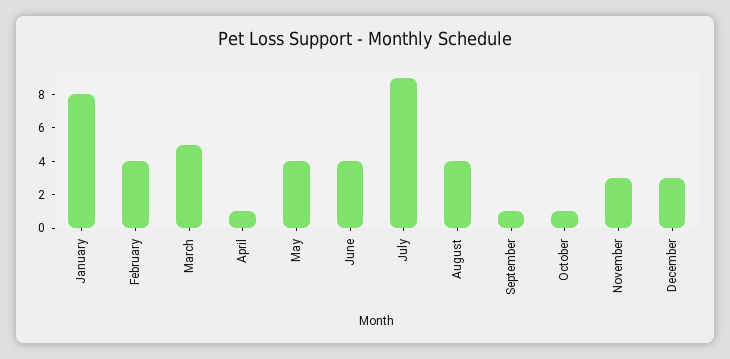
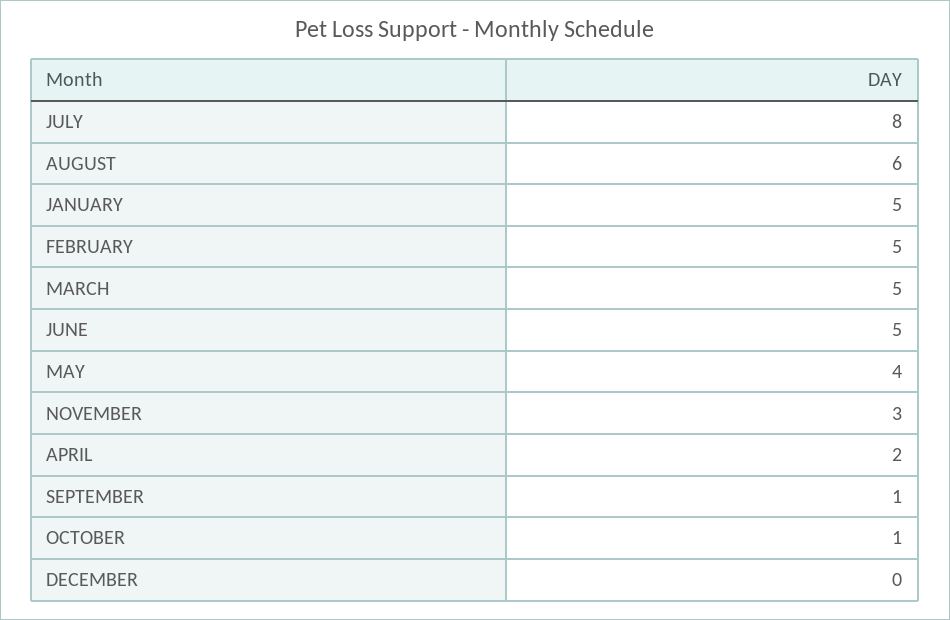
January: 8 -> 5
February: 4 -> 5
April: 1 -> 2
June: 4 -> 5
July: 9 -> 8
August: 4 -> 6
December: 3 -> 0

